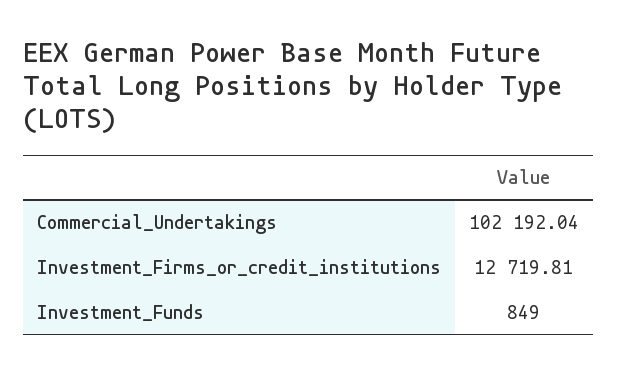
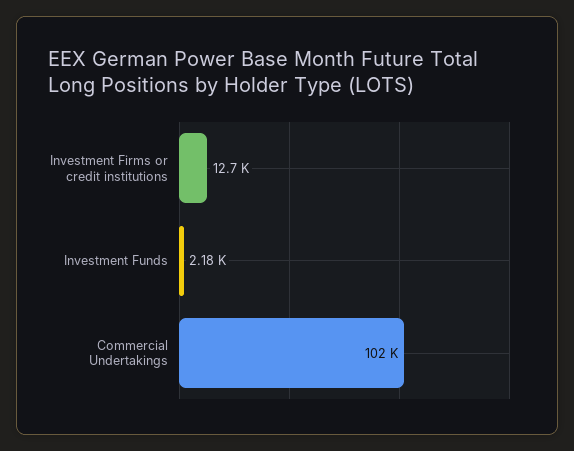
Investment_Funds: 849 -> 2180

